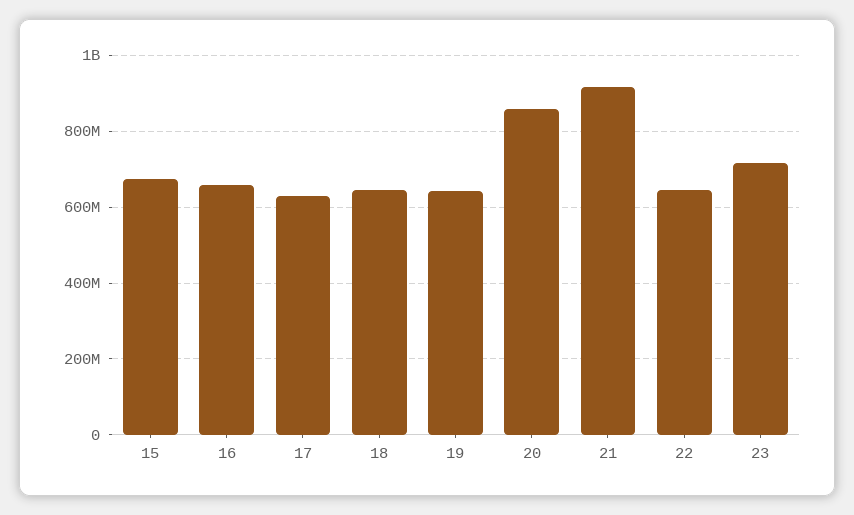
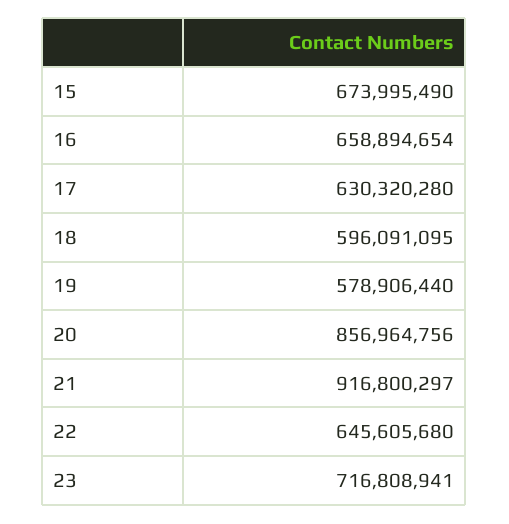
18: 640000000 -> 596091095
19: 640000000 -> 578906440

